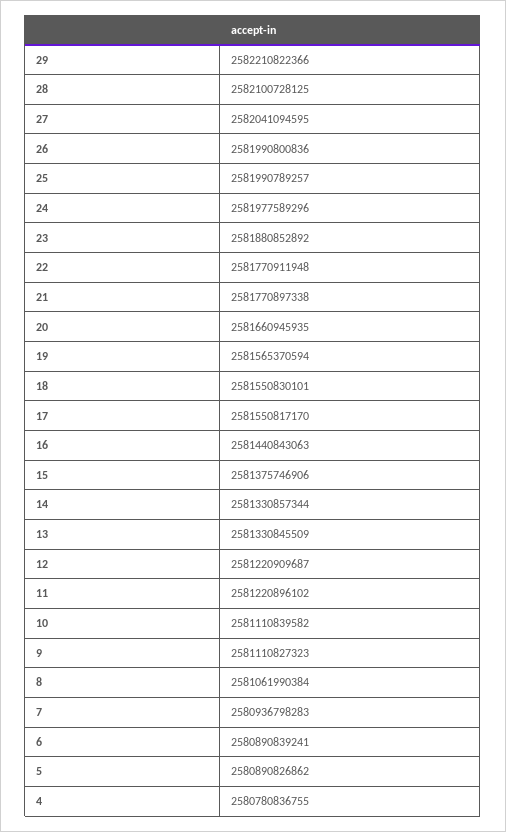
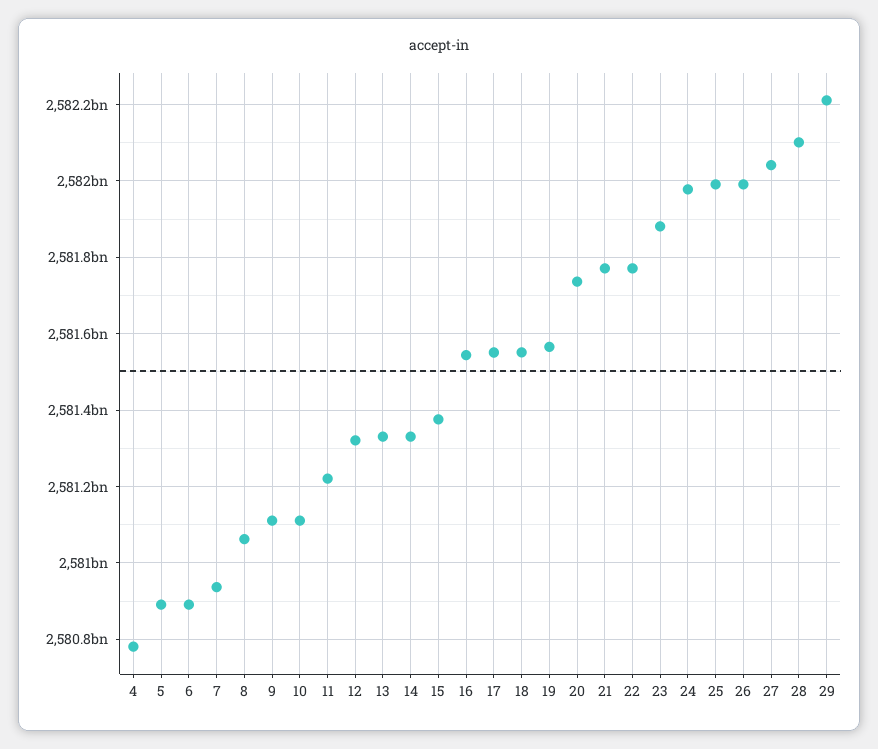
20: 2581660945935 -> 2581740000000
16: 2581440843063 -> 2581540000000
12: 2581220909687 -> 2581320000000

